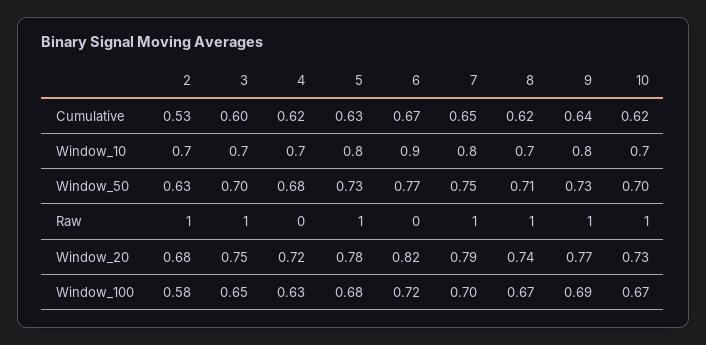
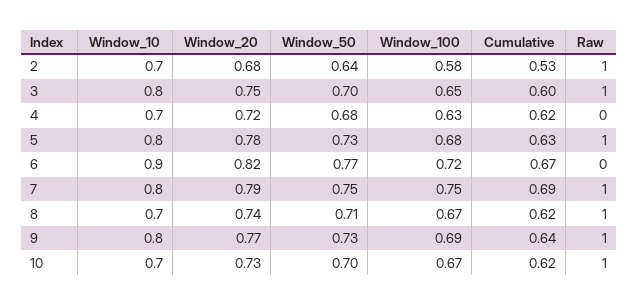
7, Cumulative: 0.65 -> 0.69
3, Window_10: 0.7 -> 0.8
2, Window_50: 0.63 -> 0.64
7, Window_100: 0.7 -> 0.75

